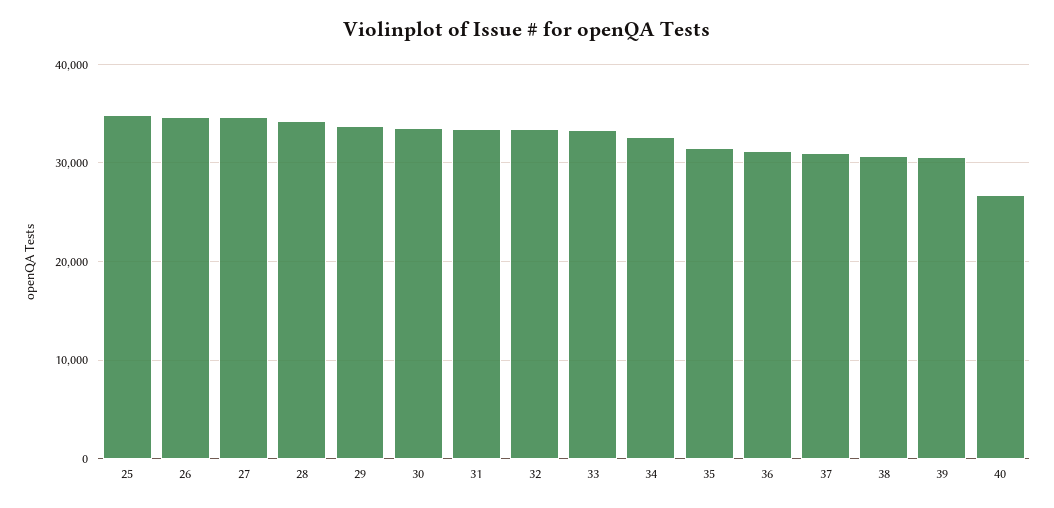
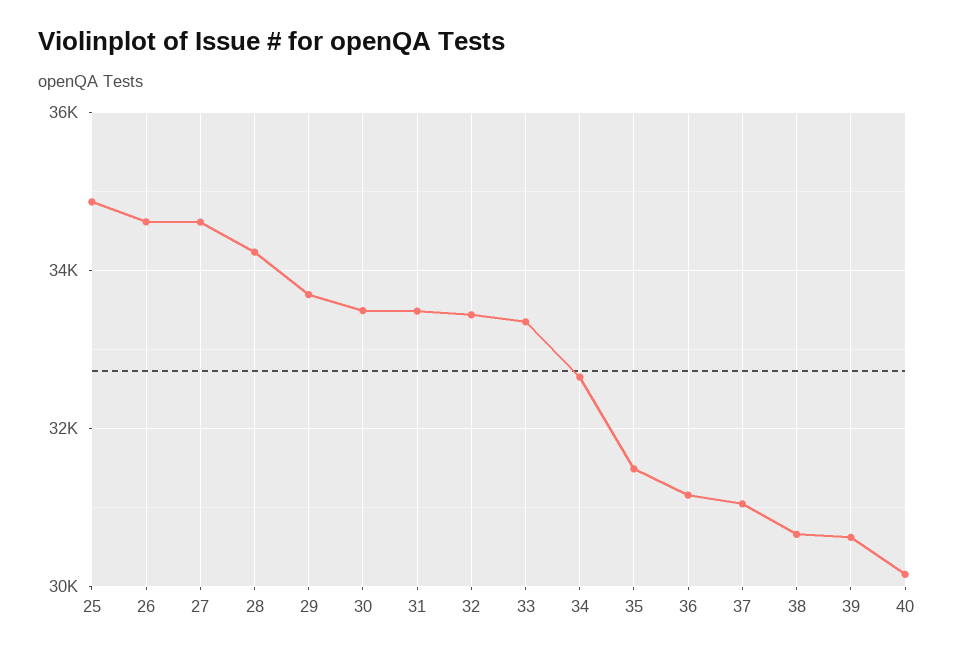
40: 27000 -> 30200

